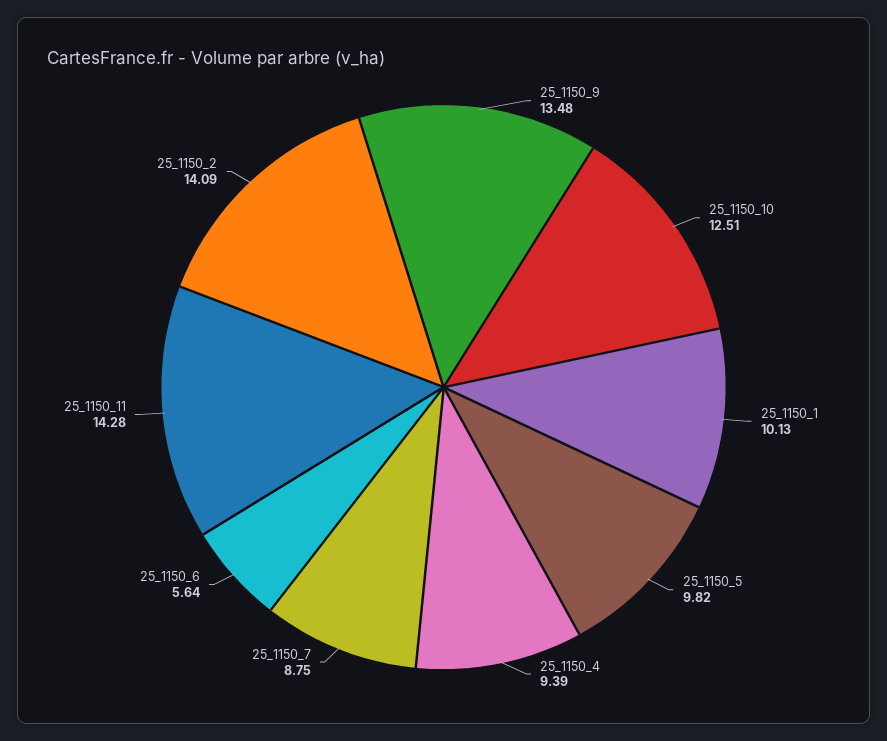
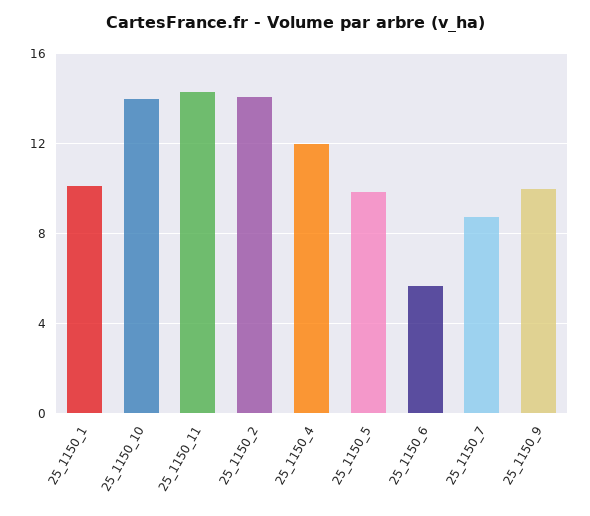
25_1150_9: 13.48 -> 10
25_1150_10: 12.51 -> 14
25_1150_4: 9.39 -> 12

